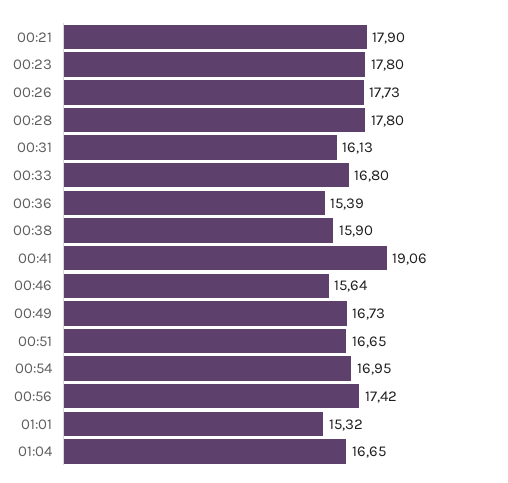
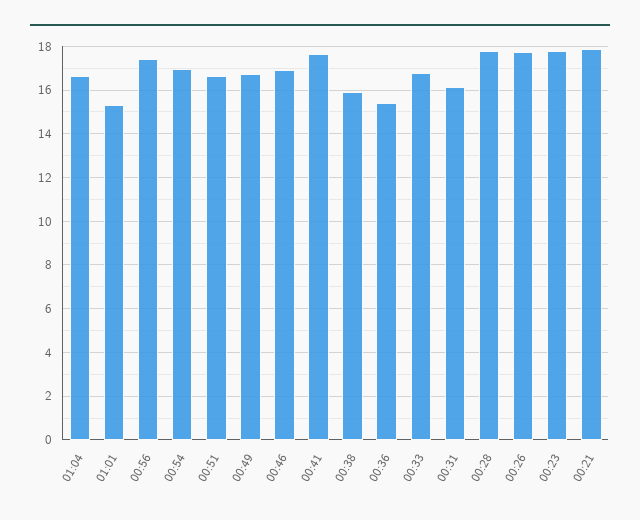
00:41: 19.06 -> 17.5
00:46: 15.64 -> 17

